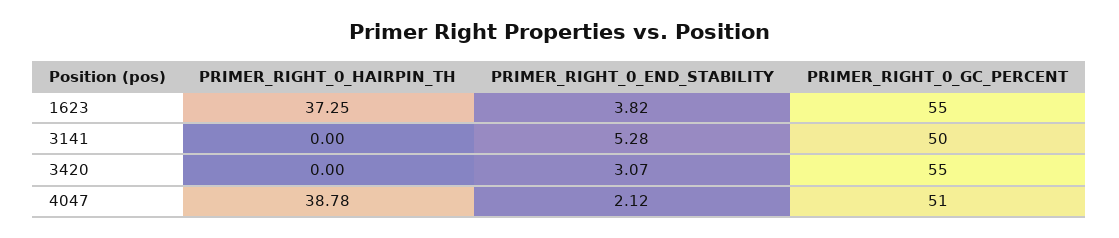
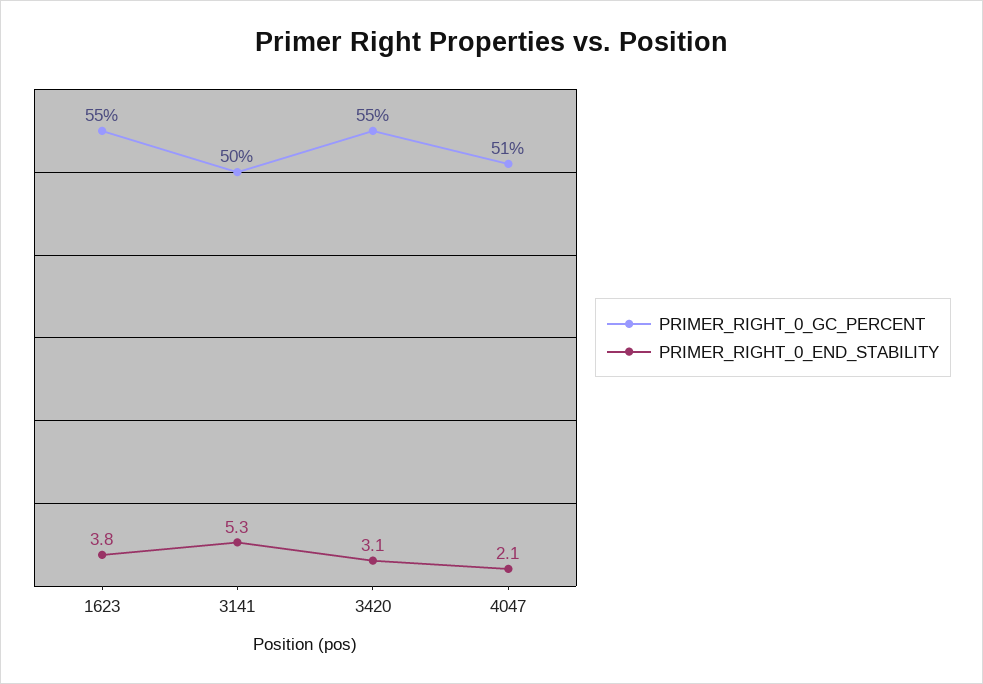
PRIMER_RIGHT_0_HAIRPIN_TH, 1623: 37.25 -> none
PRIMER_RIGHT_0_HAIRPIN_TH, 3141: 0 -> none
PRIMER_RIGHT_0_HAIRPIN_TH, 3420: 0 -> none
PRIMER_RIGHT_0_HAIRPIN_TH, 4047: 38.78 -> none

